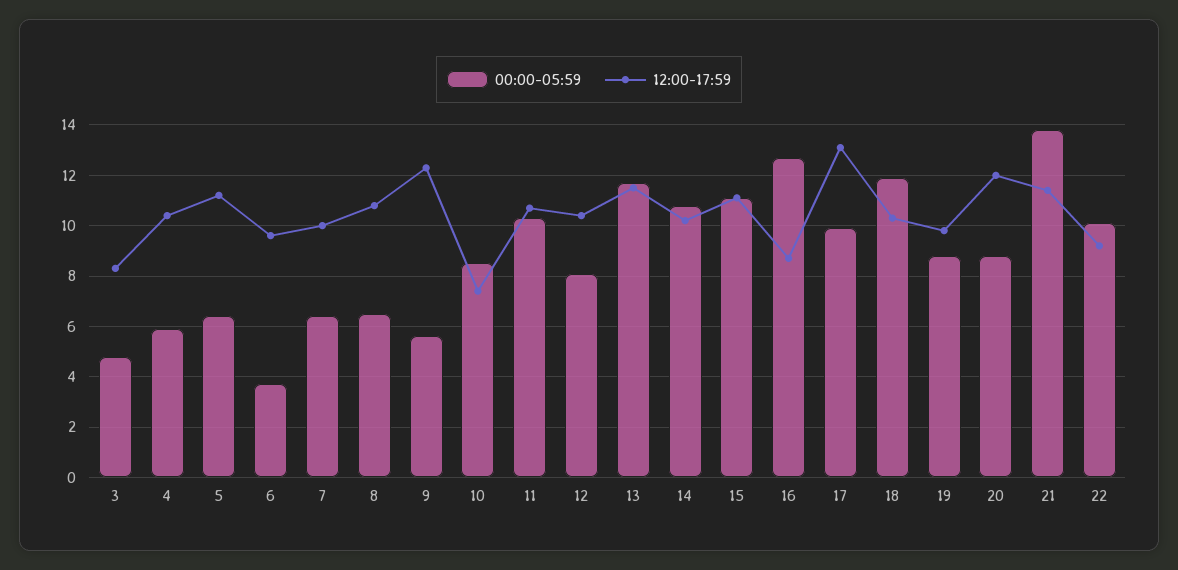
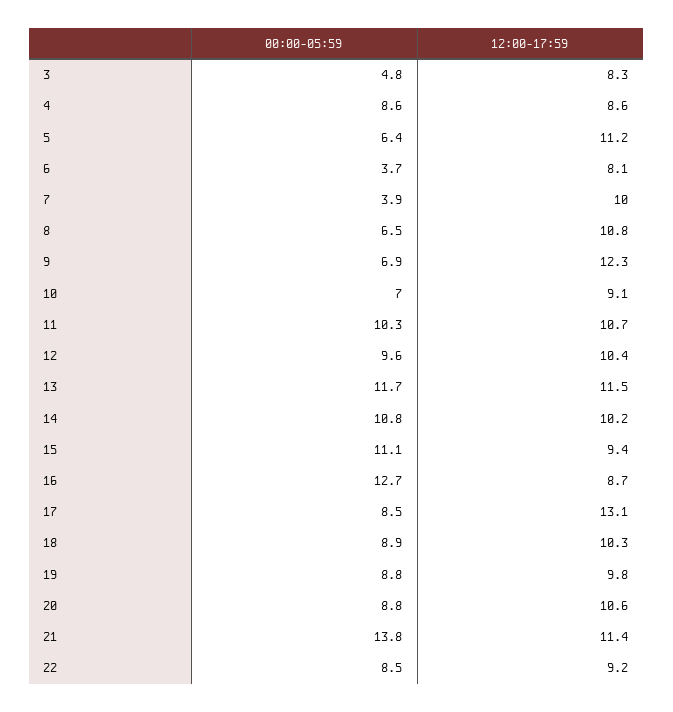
00:00-05:59, 4: 6 -> 8.6
12:00-17:59, 4: 10.5 -> 8.6
12:00-17:59, 6: 9.5 -> 8.1
00:00-05:59, 7: 6.5 -> 3.9
00:00-05:59, 9: 5.5 -> 6.9
00:00-05:59, 10: 8.5 -> 7
12:00-17:59, 10: 7.5 -> 9.1
00:00-05:59, 12: 8 -> 9.6
12:00-17:59, 15: 11 -> 9.4
00:00-05:59, 17: 10 -> 8.5
00:00-05:59, 18: 12 -> 8.9
12:00-17:59, 20: 12 -> 10.6
00:00-05:59, 22: 10 -> 8.5

